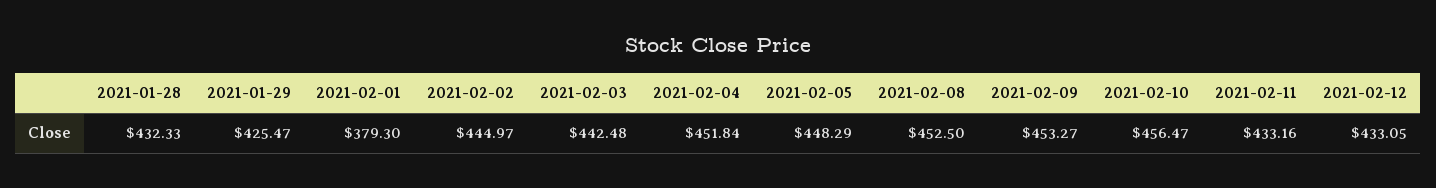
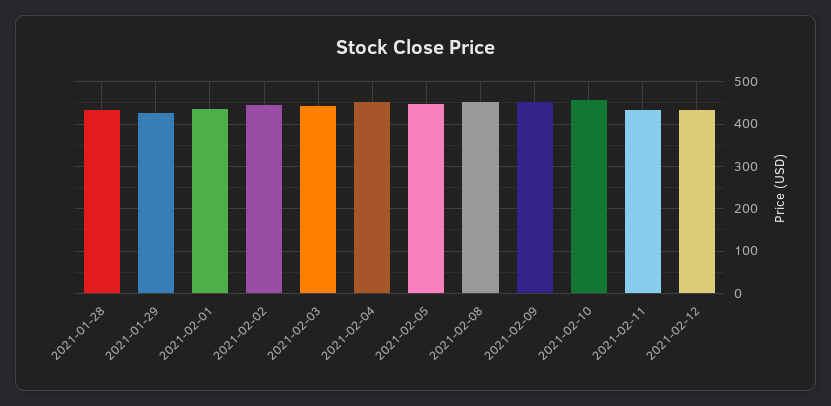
2021-02-01: 379.3 -> 440

